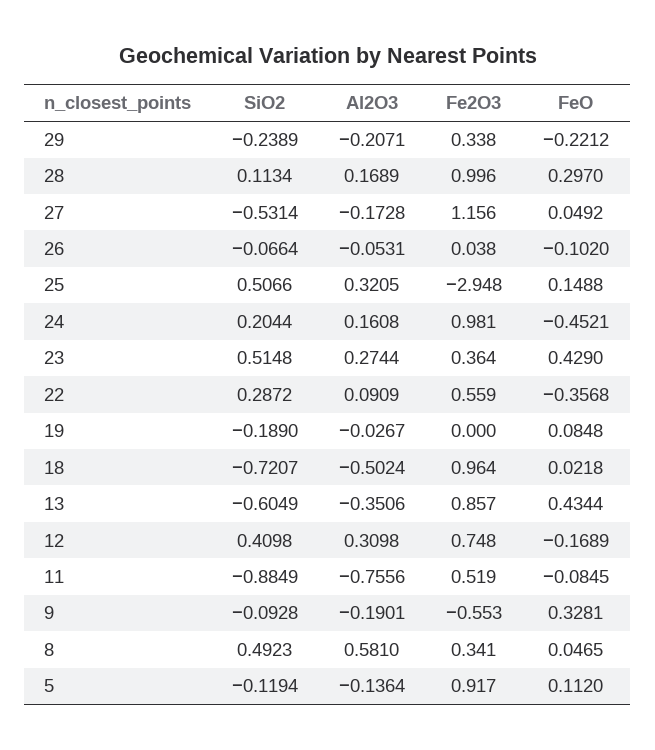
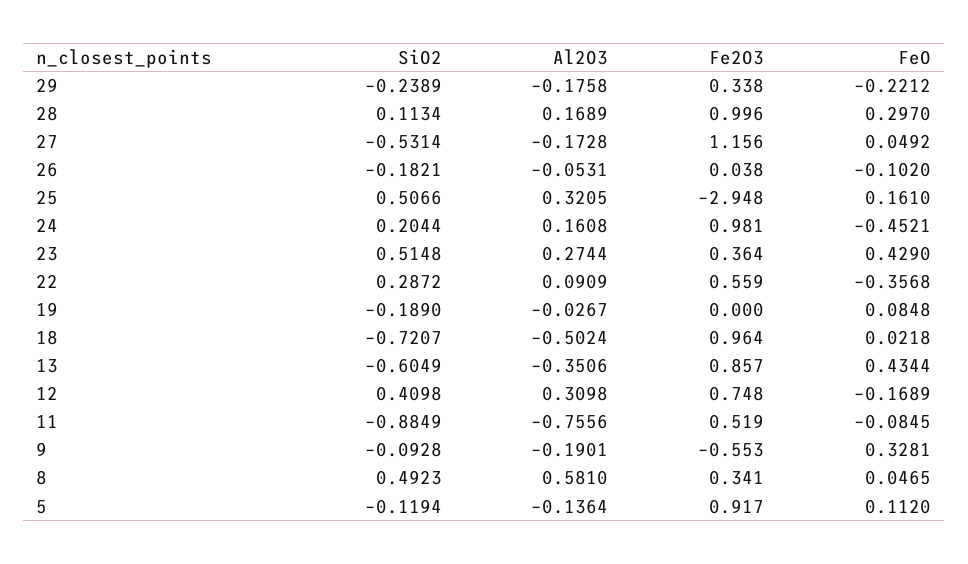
Al2O3, 29: -0.2071 -> -0.1758
SiO2, 26: -0.0664 -> -0.1821
FeO, 25: 0.1488 -> 0.161

